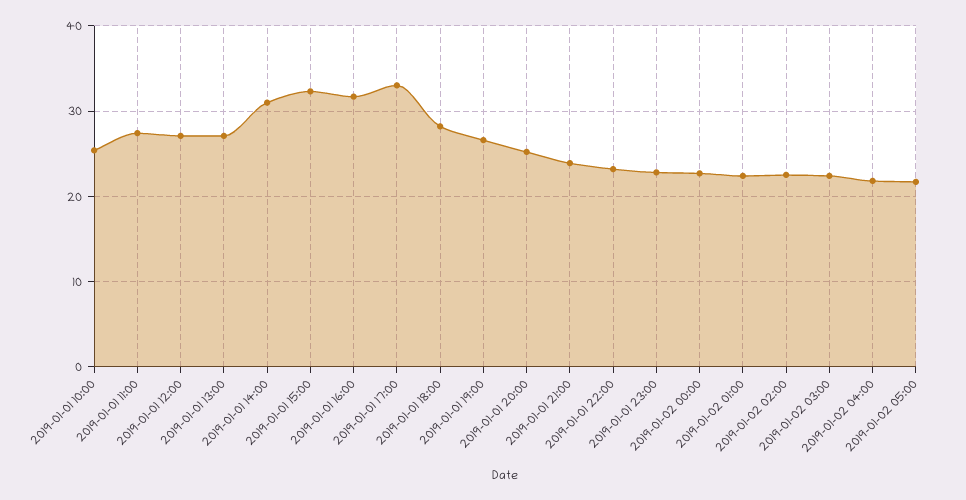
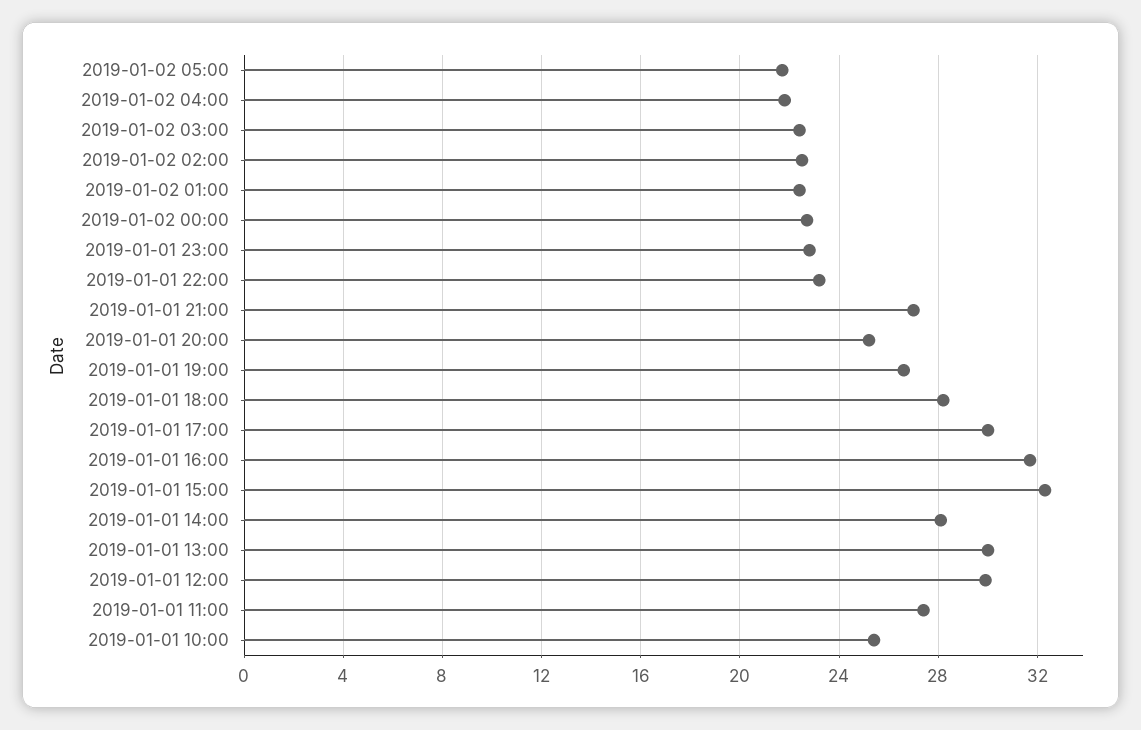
2019-01-01 12:00: 27 -> 30
2019-01-01 13:00: 27 -> 30
2019-01-01 14:00: 31 -> 28
2019-01-01 17:00: 33 -> 30
2019-01-01 21:00: 24 -> 27

